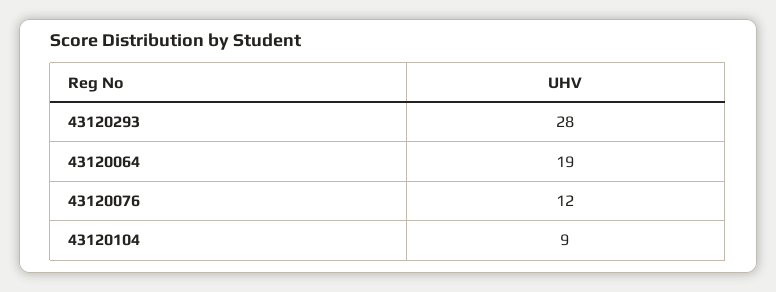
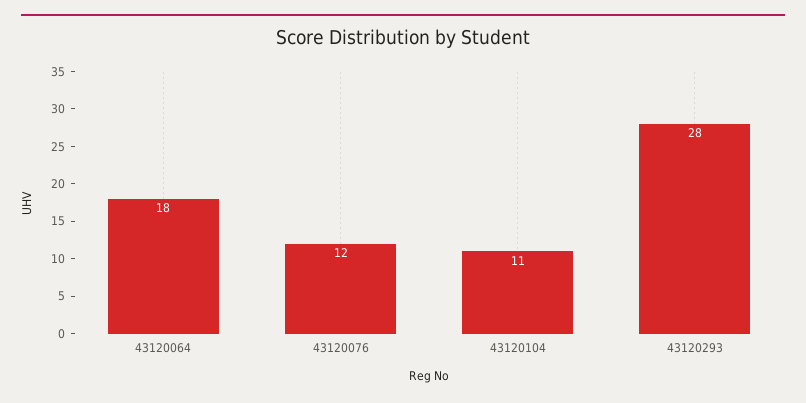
43120064: 19 -> 18
43120104: 9 -> 11

